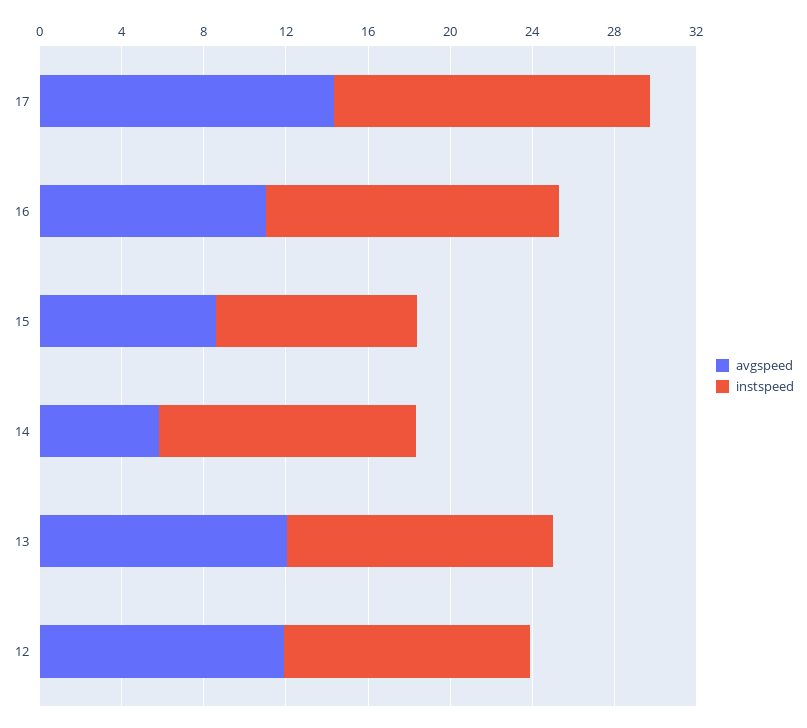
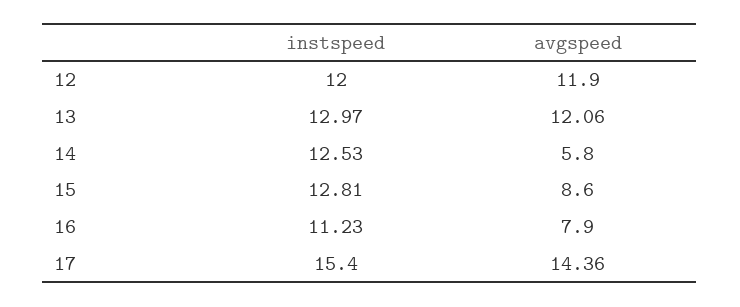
avgspeed, 16: 11 -> 7.9
instspeed, 16: 14 -> 11.23
instspeed, 15: 10 -> 12.81

